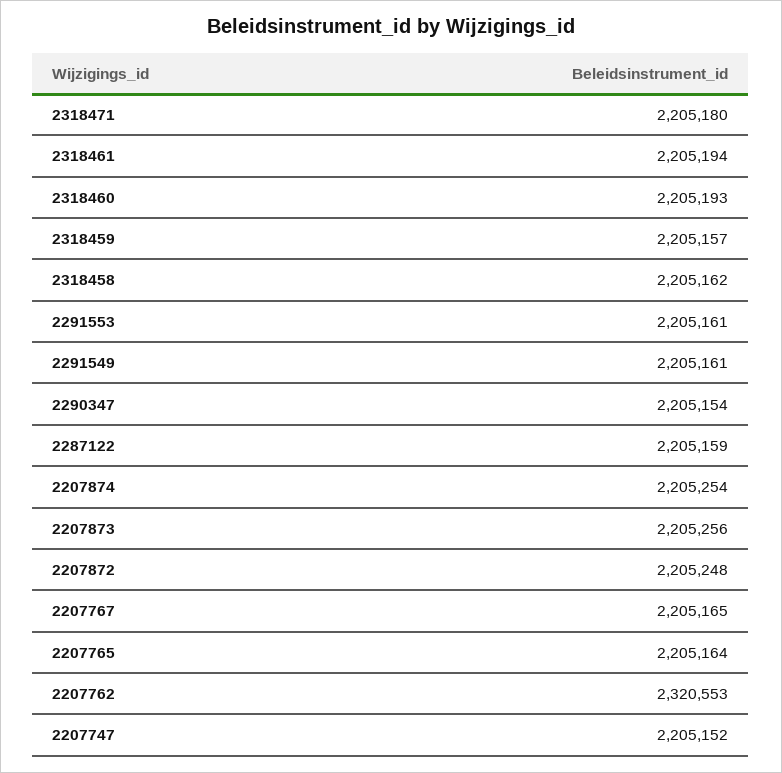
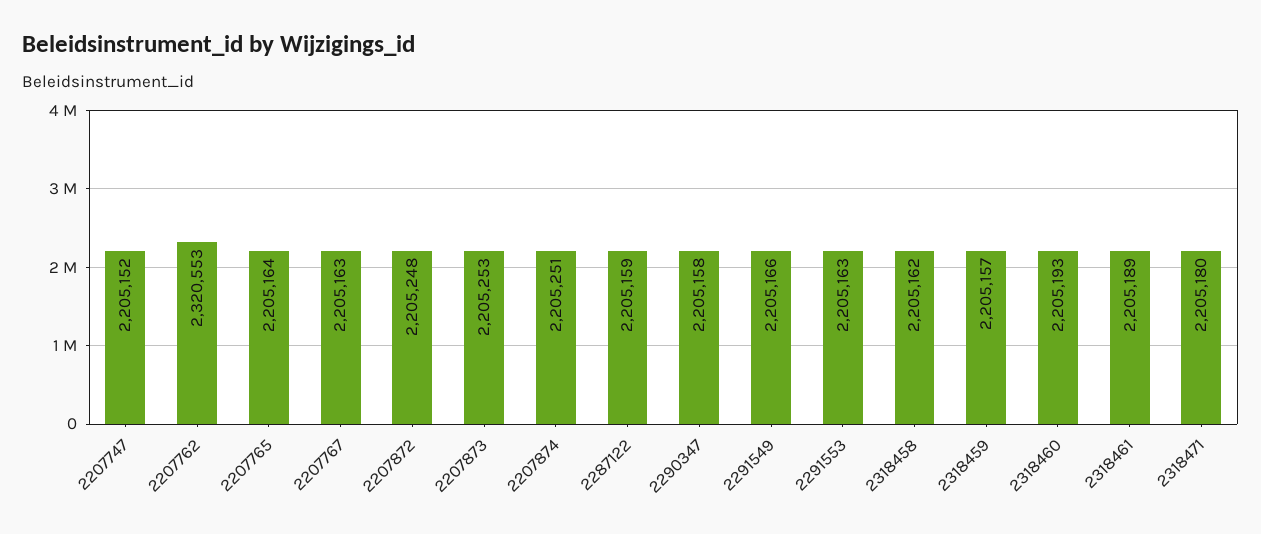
2318461: 2205194 -> 2205189
2291553: 2205161 -> 2205163
2291549: 2205161 -> 2205166
2290347: 2205154 -> 2205158
2207874: 2205254 -> 2205251
2207873: 2205256 -> 2205253
2207767: 2205165 -> 2205163

